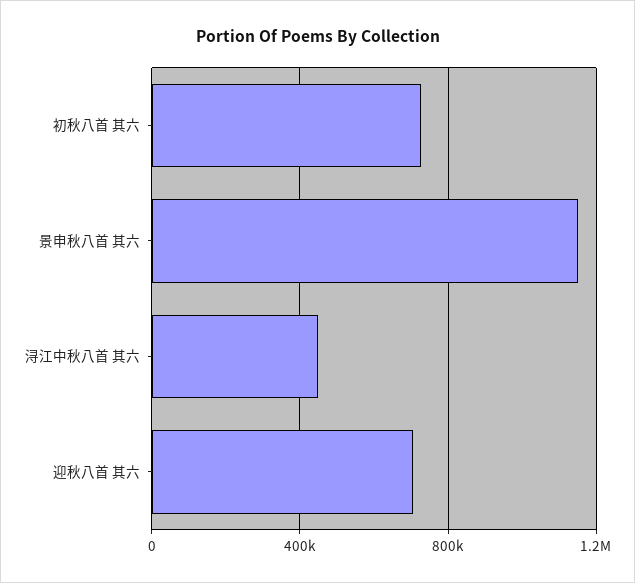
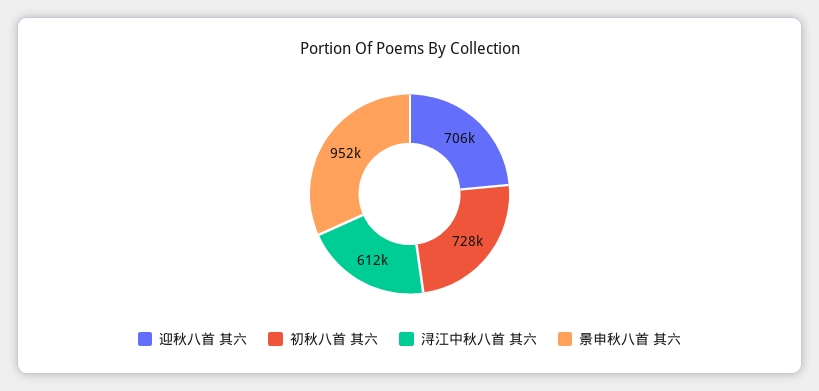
景申秋八首 其六: 1150000 -> 952000
浔江中秋八首 其六: 450000 -> 612000

